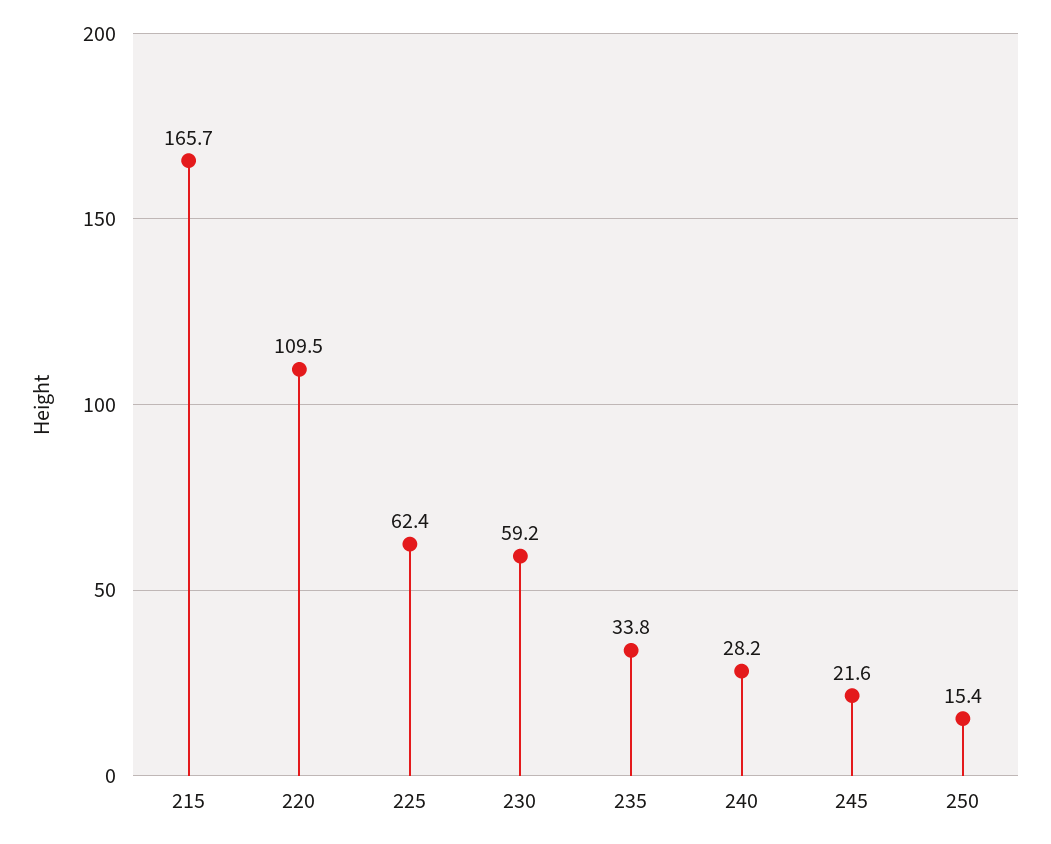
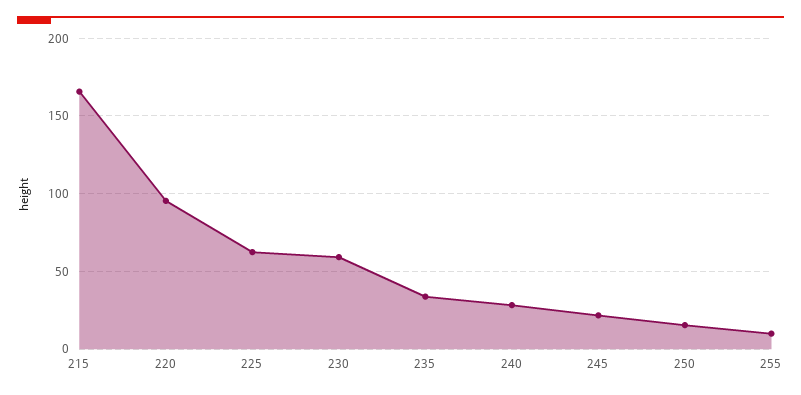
220: 109.5 -> 95
255: none -> 10

